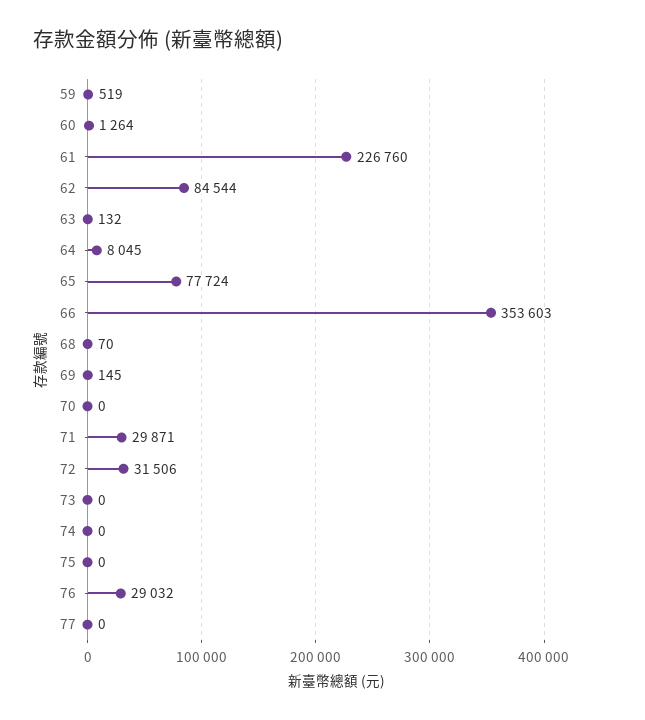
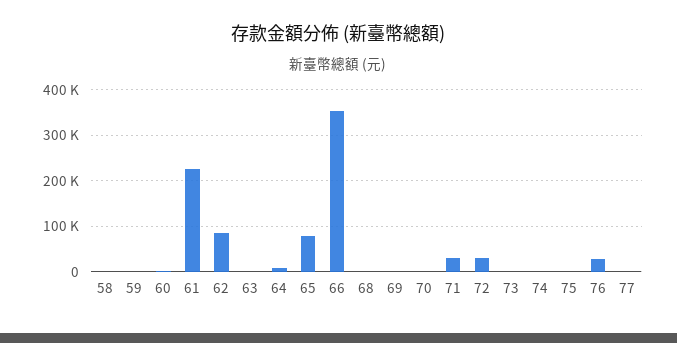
58: none -> 0

